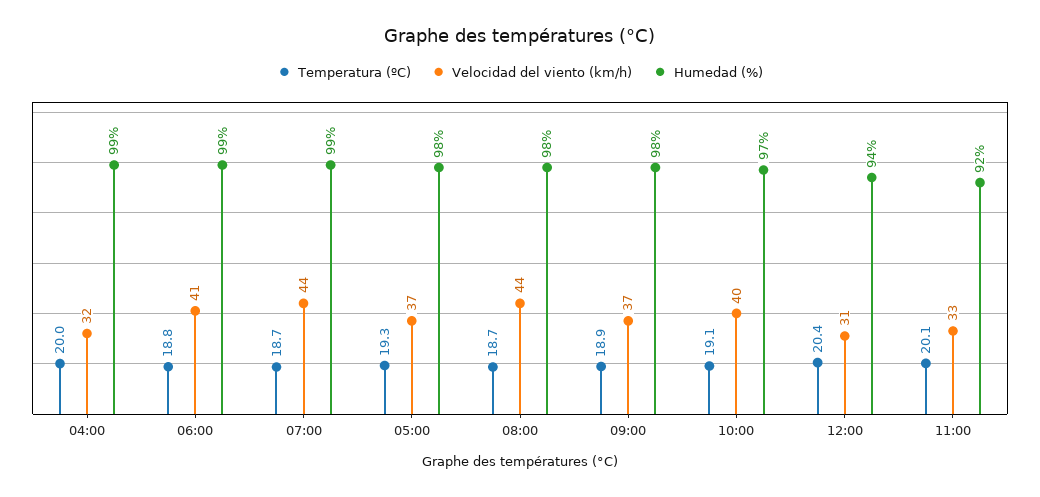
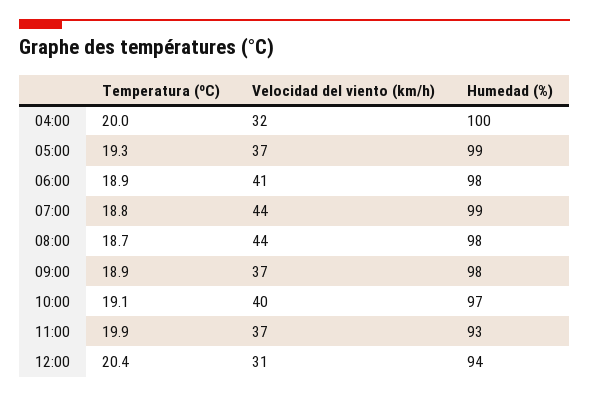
Humedad (%), 04:00: 99 -> 100
Temperatura (ºC), 06:00: 18.8 -> 18.9
Humedad (%), 06:00: 99 -> 98
Temperatura (ºC), 07:00: 18.7 -> 18.8
Humedad (%), 05:00: 98 -> 99
Temperatura (ºC), 11:00: 20.1 -> 19.9
Velocidad del viento (km/h), 11:00: 33 -> 37
Humedad (%), 11:00: 92 -> 93

